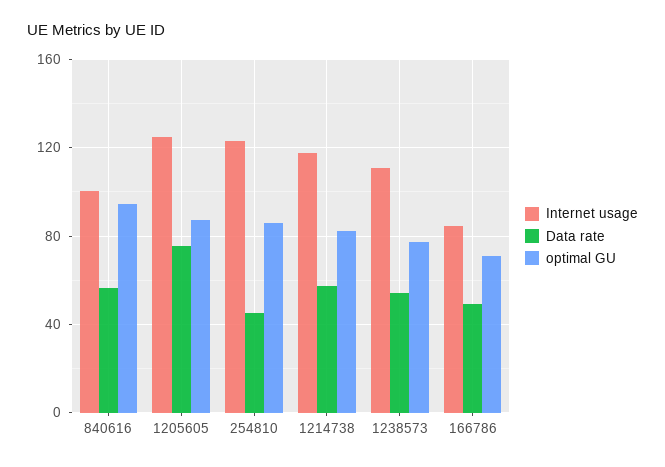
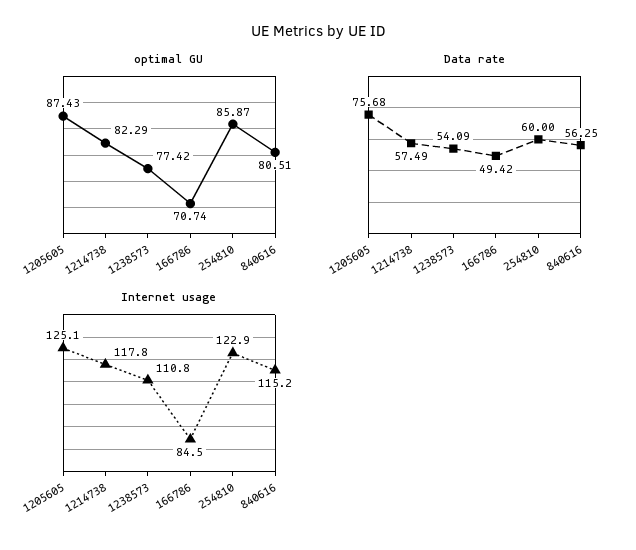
Internet usage, 840616: 100 -> 115.2
optimal GU, 840616: 95 -> 80.51
Data rate, 254810: 45 -> 60

